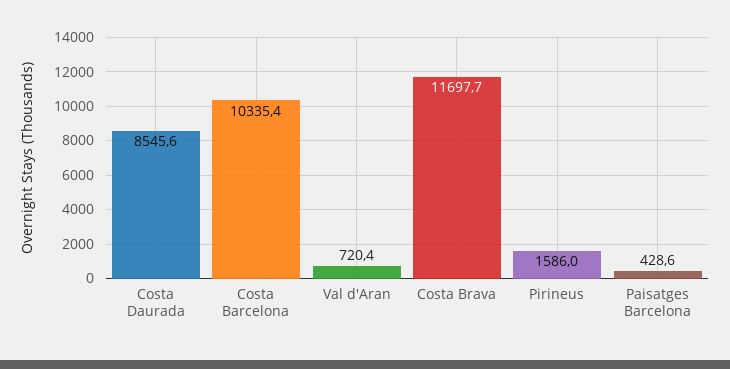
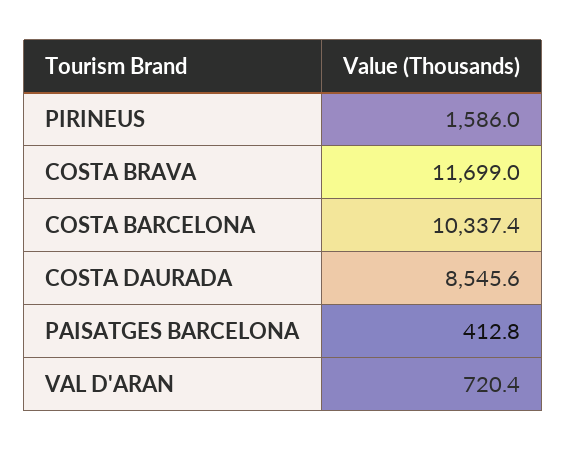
Costa Barcelona: 10335.4 -> 10337.4
Costa Brava: 11697.7 -> 11699
Paisatges Barcelona: 428.6 -> 412.8

